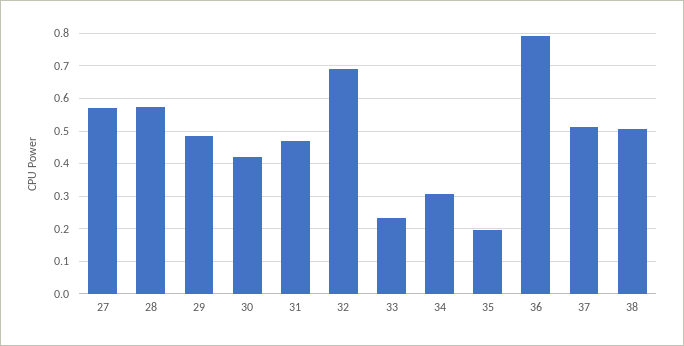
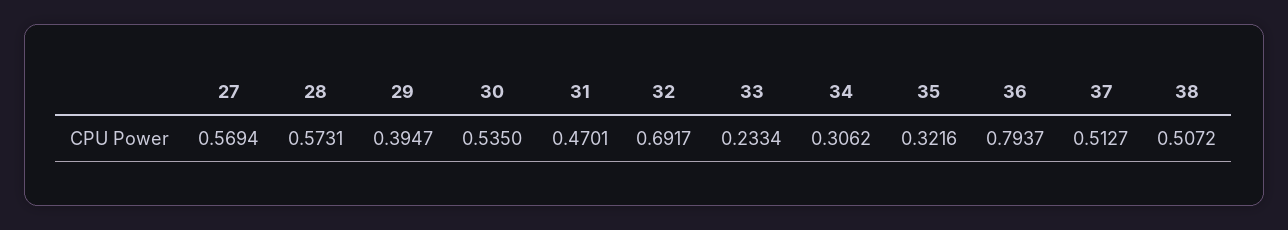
29: 0.48 -> 0.3947
30: 0.42 -> 0.535
35: 0.2 -> 0.3216

